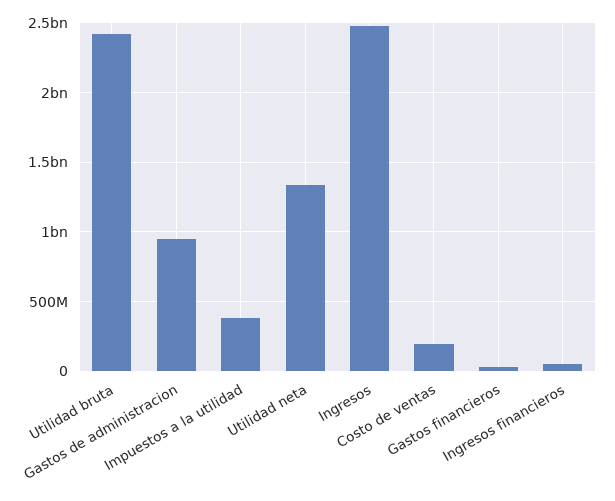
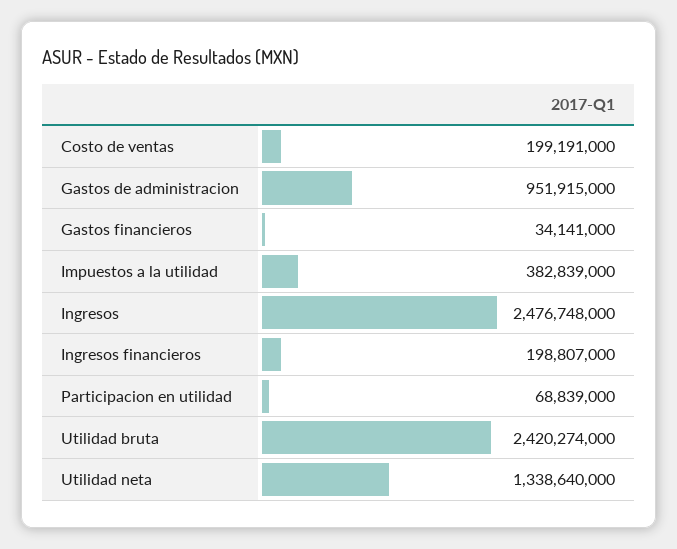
Ingresos financieros: 50000000 -> 198807000
Participacion en utilidad: none -> 68839000

